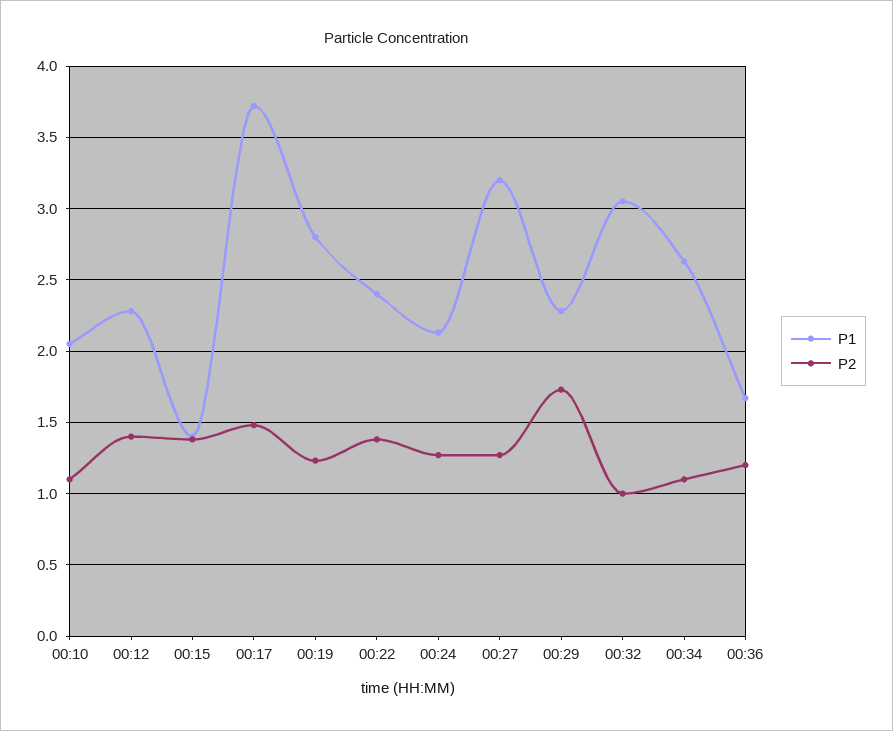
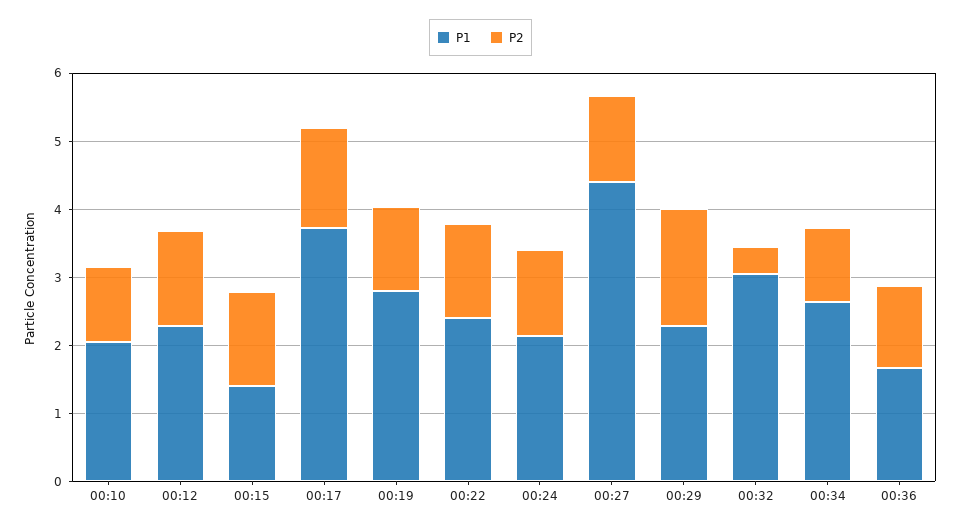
P1, 00:27: 3.2 -> 4.4
P2, 00:32: 1 -> 0.4

